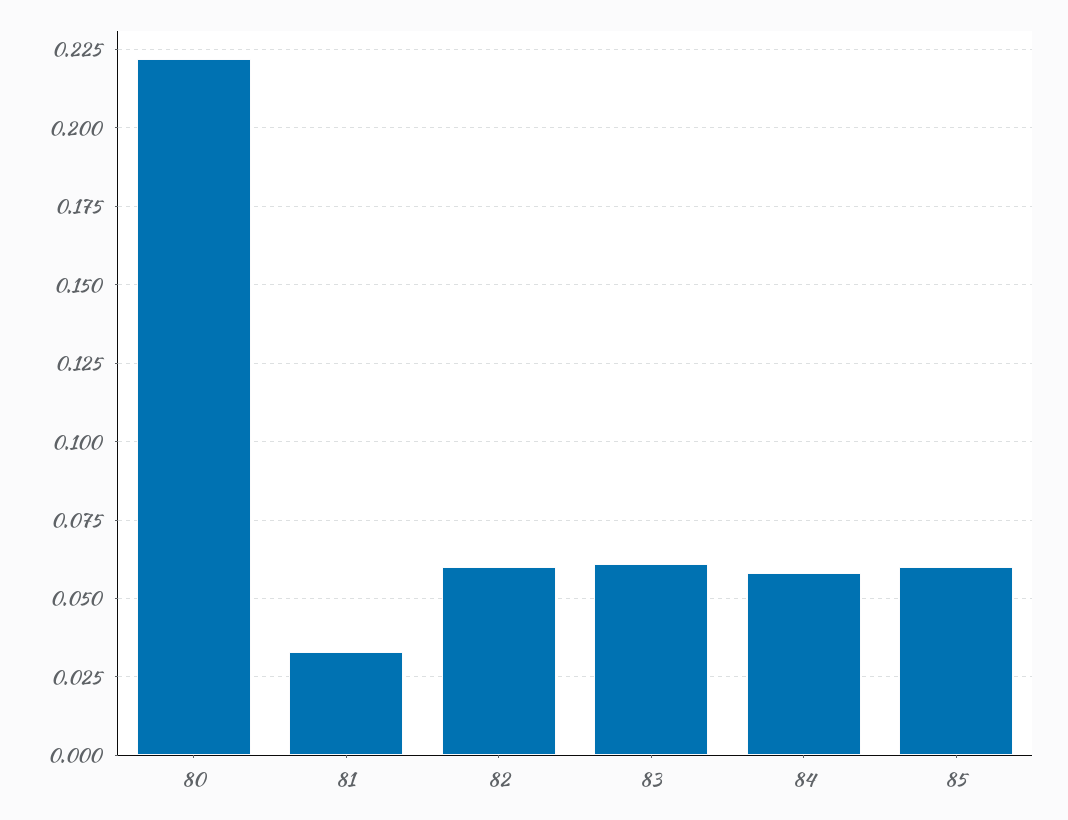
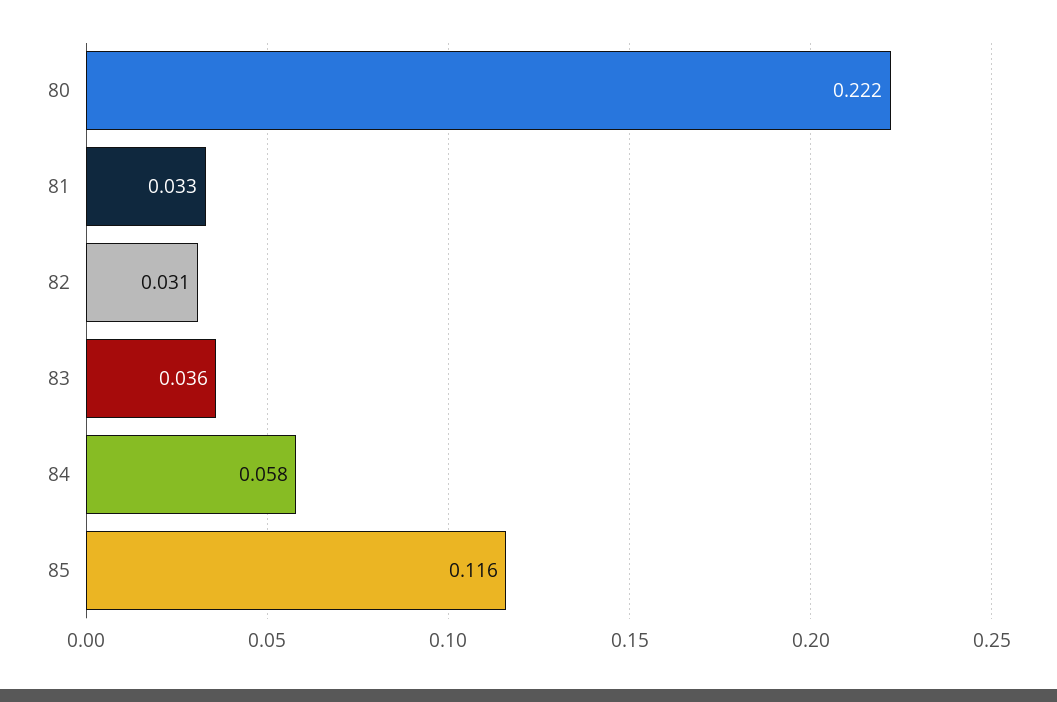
82: 0.06 -> 0.031
83: 0.06 -> 0.036
85: 0.06 -> 0.116

